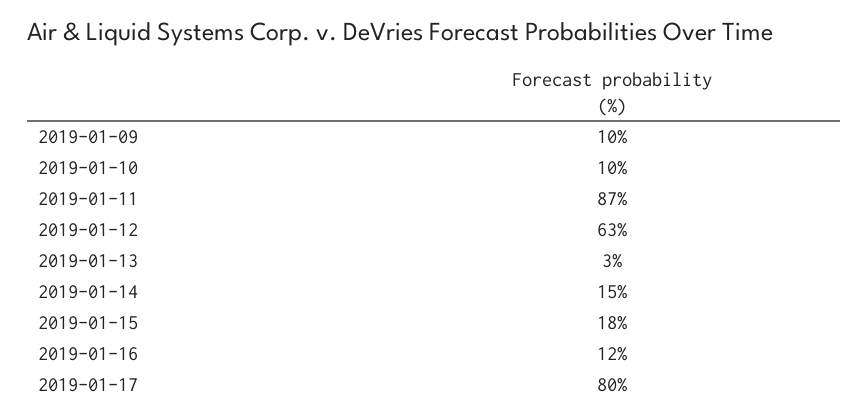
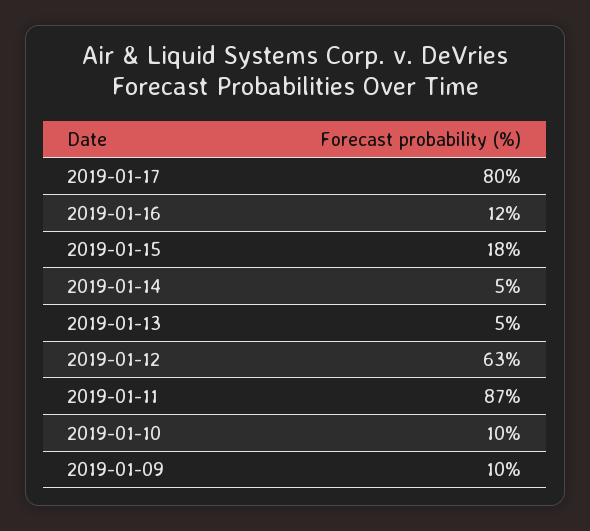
2019-01-13: 3 -> 5
2019-01-14: 15 -> 5

